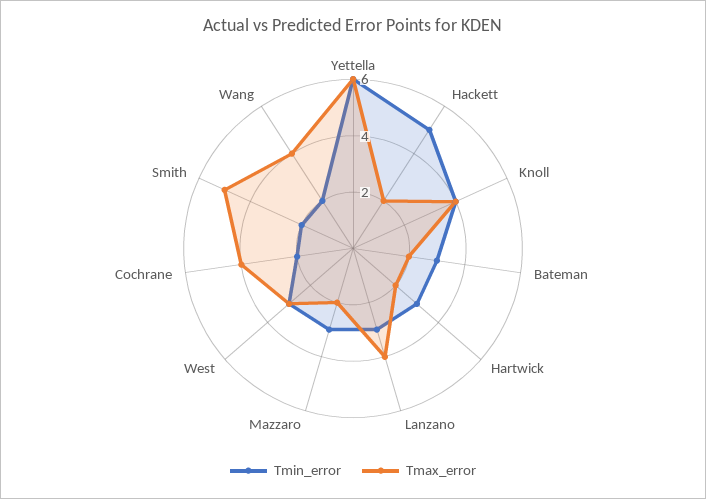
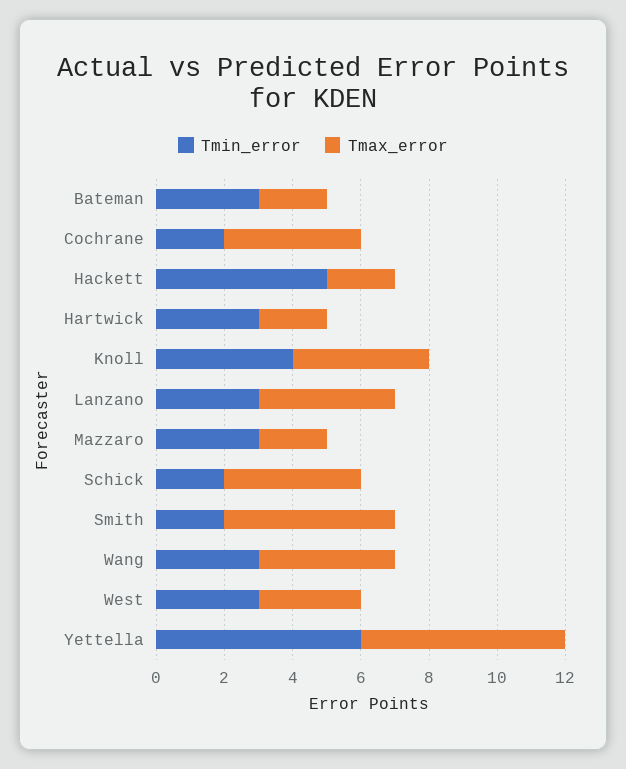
Tmin_error, Wang: 2 -> 3
Tmin_error, Schick: none -> 2
Tmax_error, Schick: none -> 4

